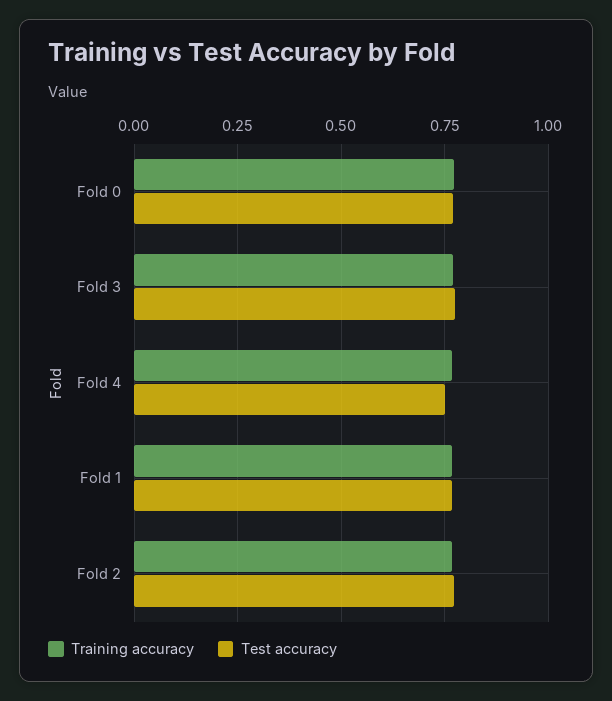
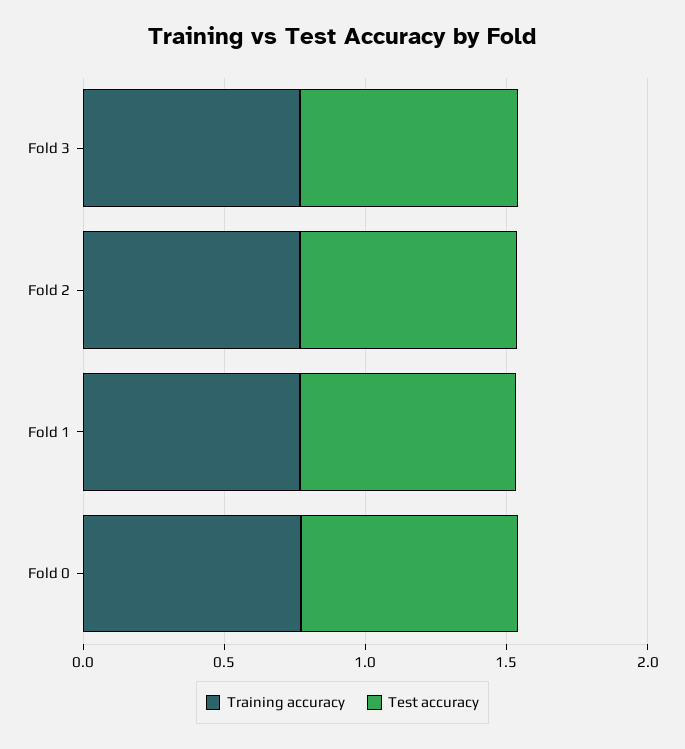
Training accuracy, Fold 4: 0.775 -> none
Test accuracy, Fold 4: 0.75 -> none

